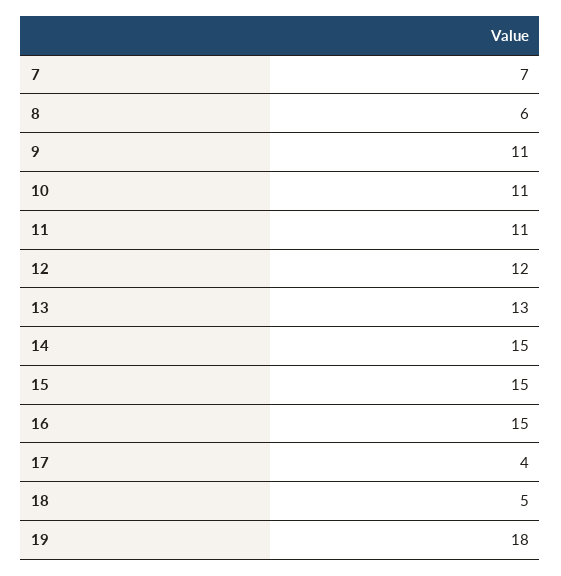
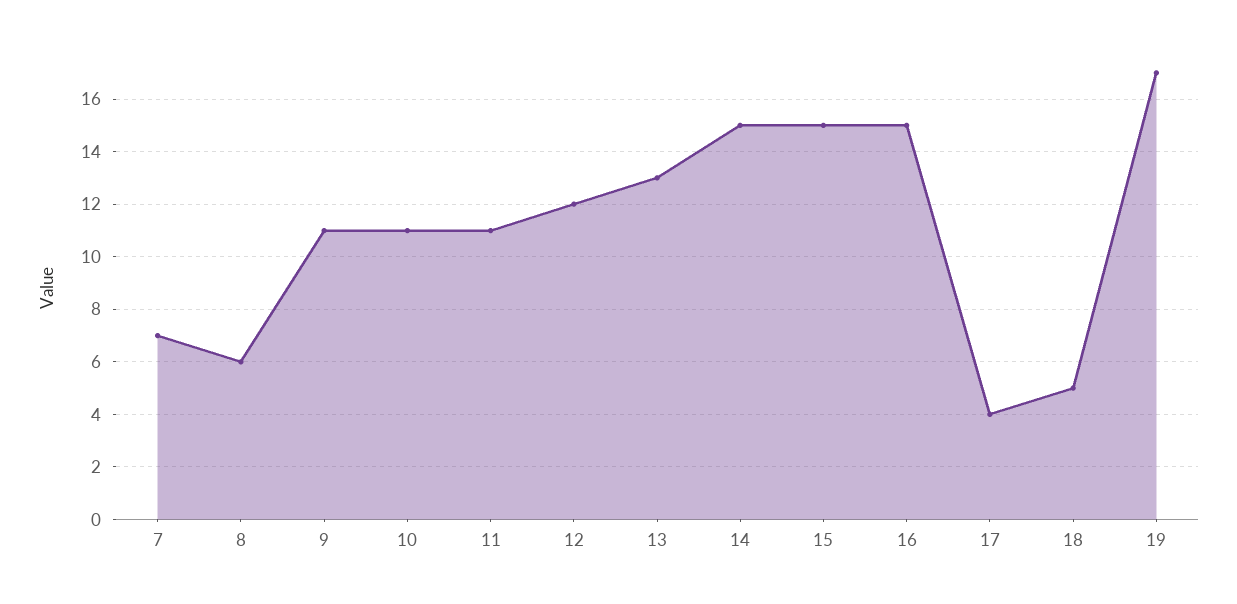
19: 18 -> 17

